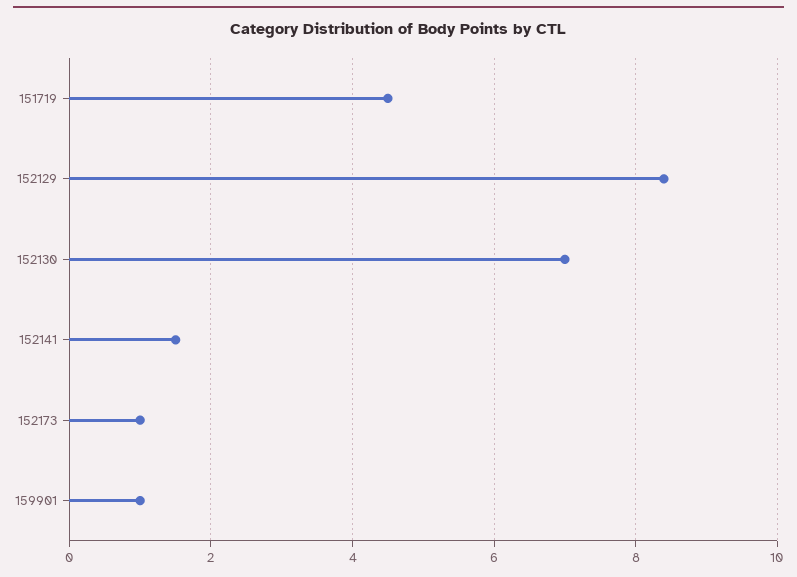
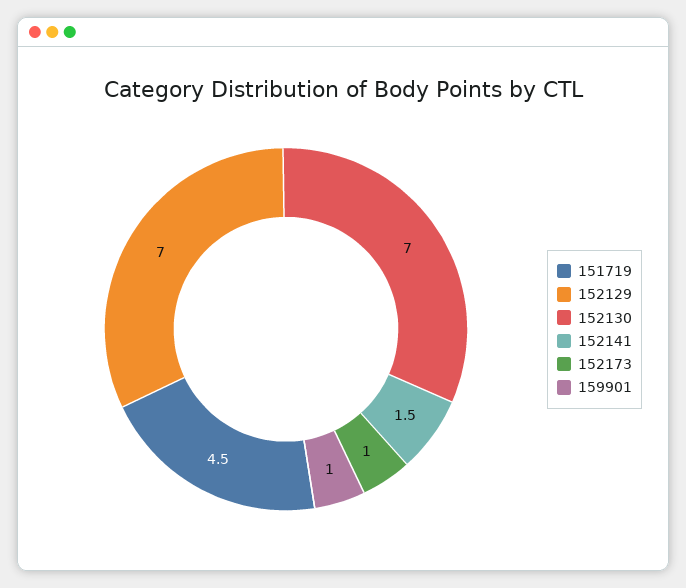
152129: 8.5 -> 7

